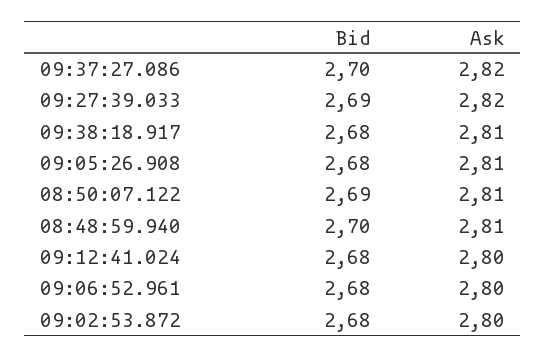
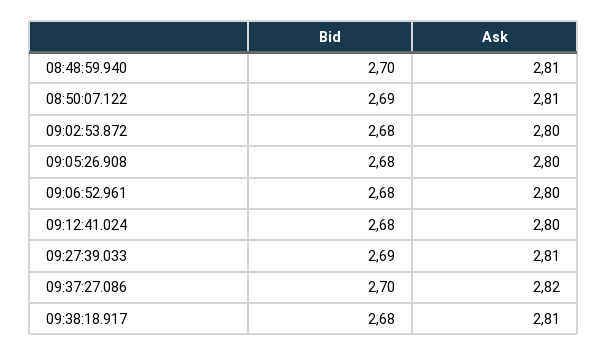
Ask, 09:27:39.033: 2.82 -> 2.81
Ask, 09:05:26.908: 2.81 -> 2.8

